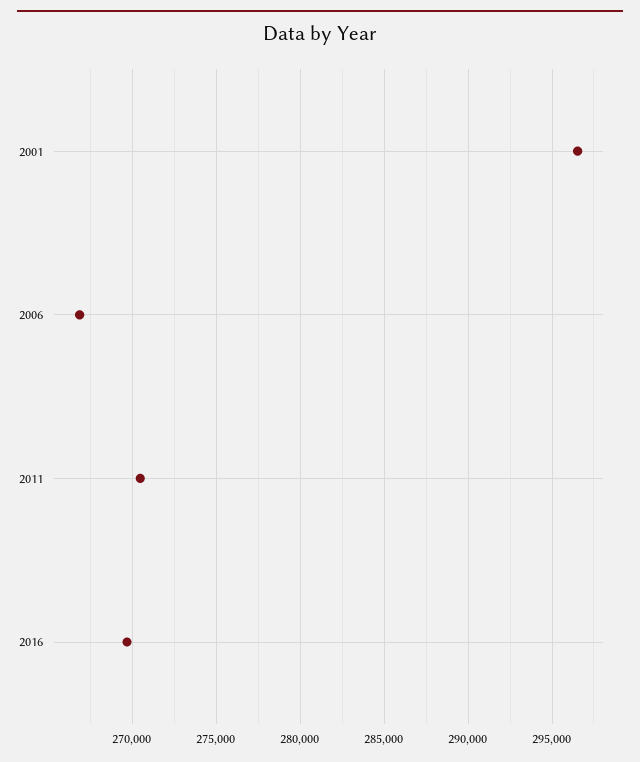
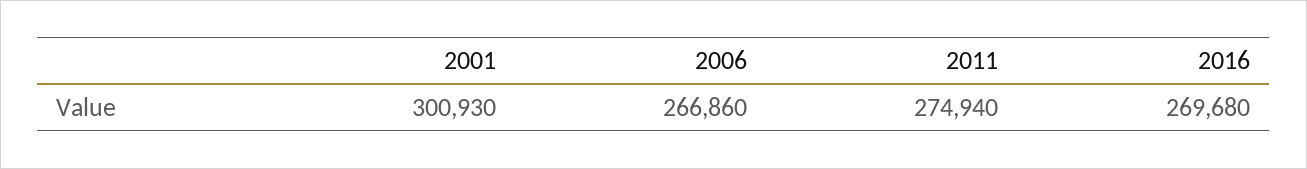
2001: 296500 -> 300930
2011: 270500 -> 274940

